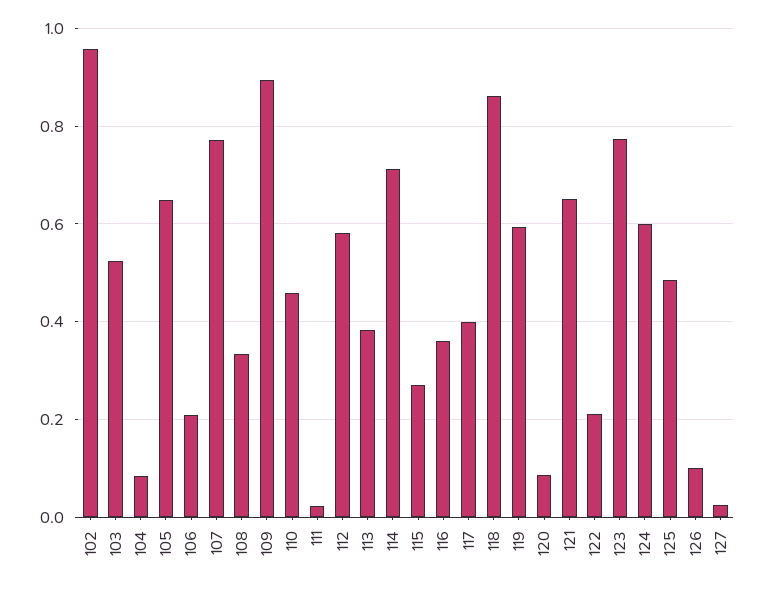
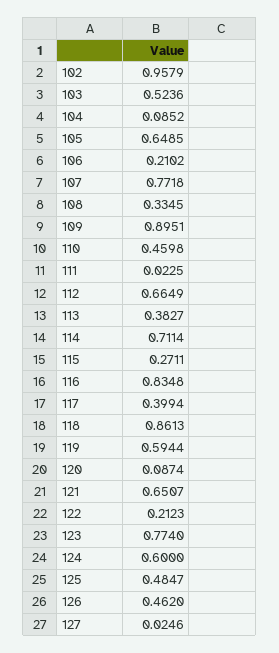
112: 0.58 -> 0.6649
116: 0.36 -> 0.8348
126: 0.1 -> 0.462

